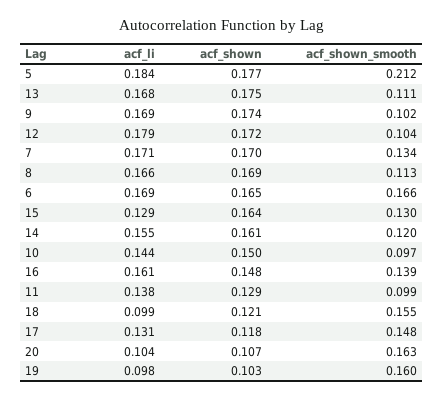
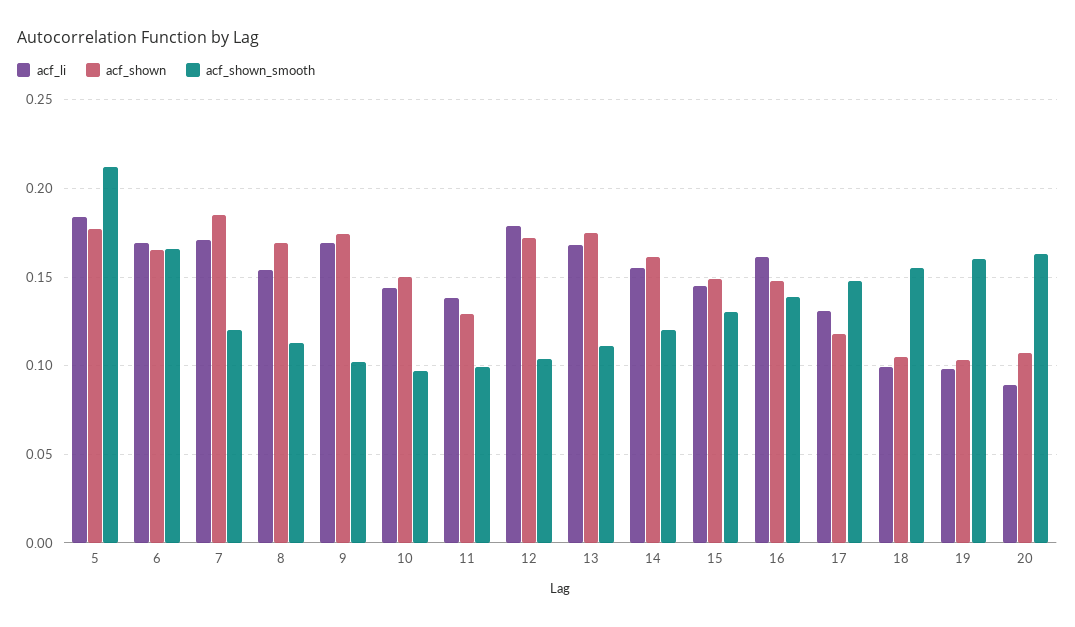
acf_shown, 7: 0.17 -> 0.185
acf_shown_smooth, 7: 0.134 -> 0.12
acf_li, 8: 0.166 -> 0.155
acf_li, 15: 0.129 -> 0.145
acf_shown, 15: 0.164 -> 0.15
acf_shown, 18: 0.121 -> 0.105
acf_li, 20: 0.104 -> 0.09

